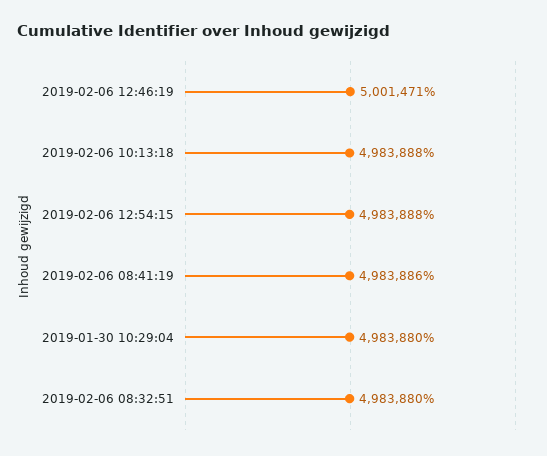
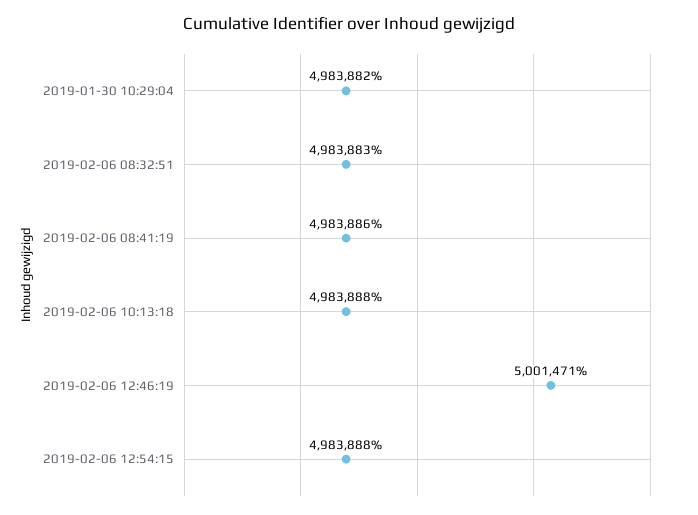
2019-01-30 10:29:04: 4983880 -> 4983882
2019-02-06 08:32:51: 4983880 -> 4983883

